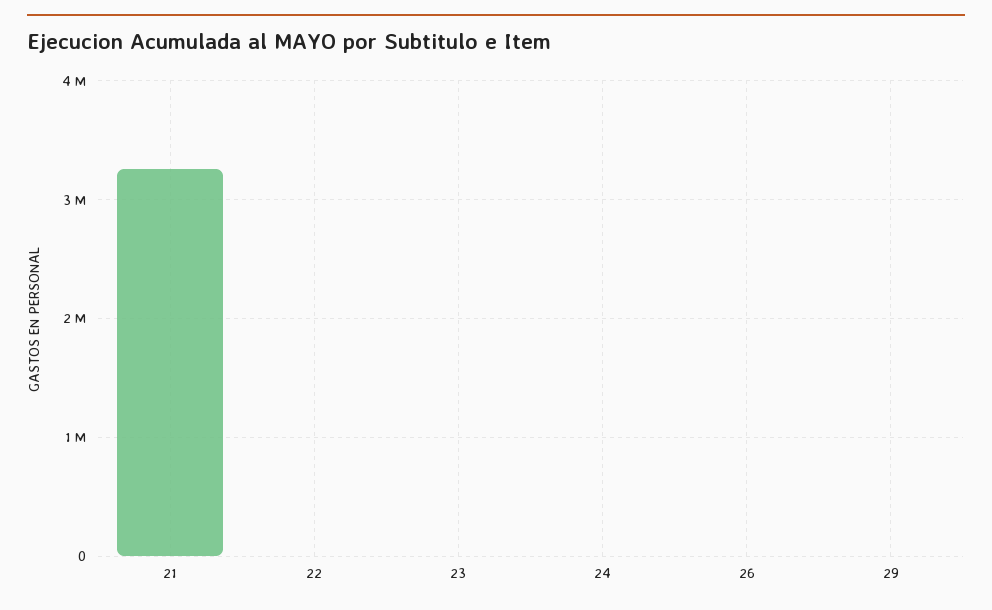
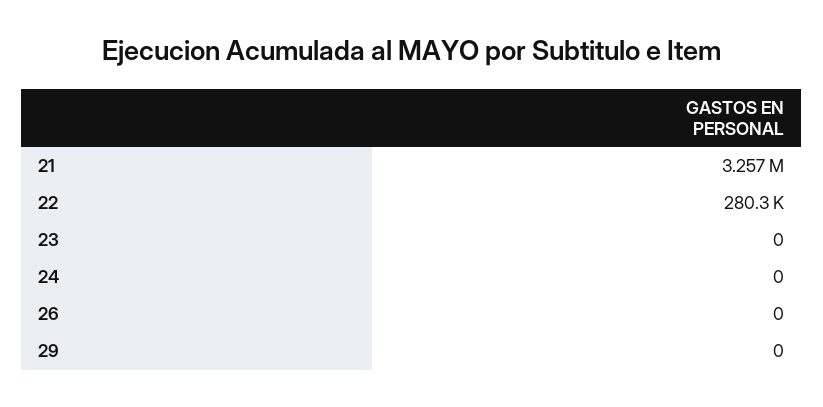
22: 0 -> 280300

